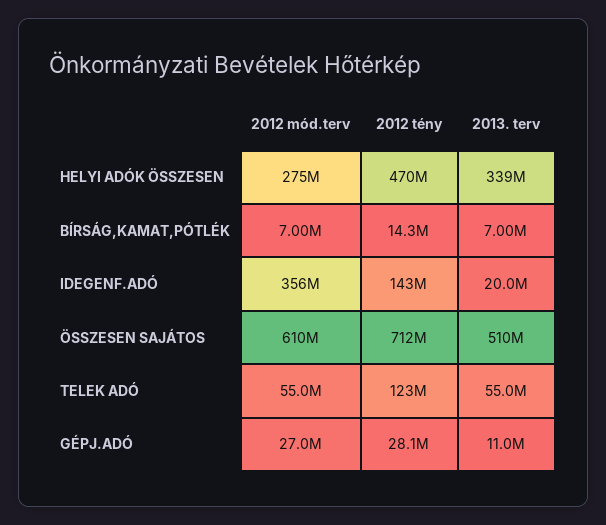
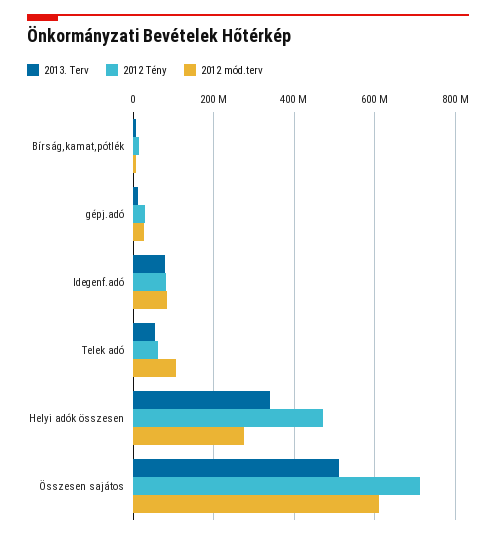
2012 mód.terv, IDEGENF.ADÓ: 356000000 -> 80000000
2012 tény, IDEGENF.ADÓ: 143000000 -> 80000000
2013. terv, IDEGENF.ADÓ: 20000000 -> 80000000
2012 mód.terv, TELEK ADÓ: 55000000 -> 100000000
2012 tény, TELEK ADÓ: 123000000 -> 60000000

